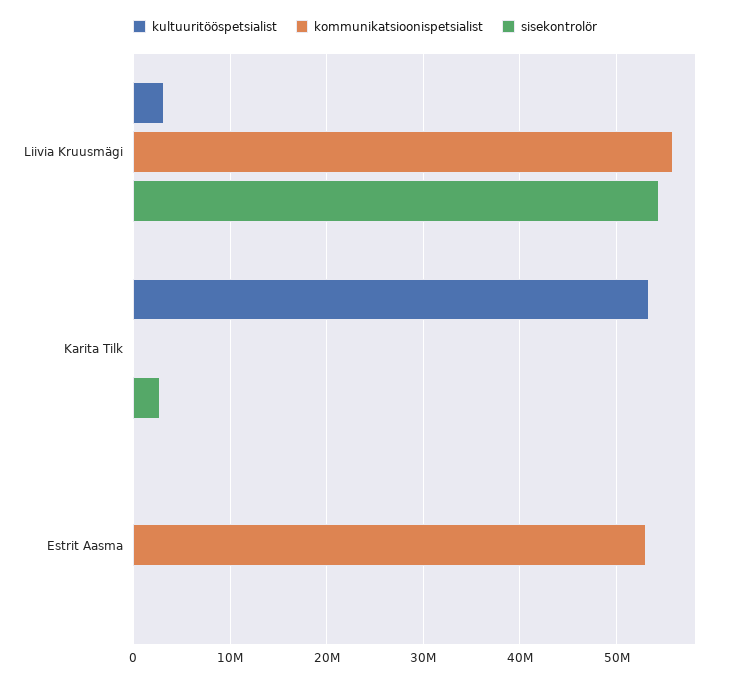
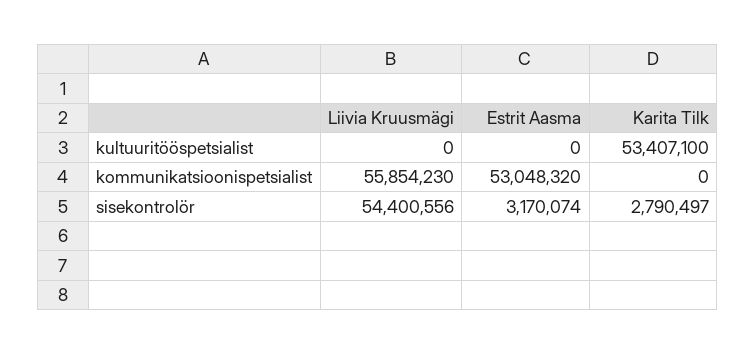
kultuuritööspetsialist, Liivia Kruusmägi: 3000000 -> 0
sisekontrolör, Estrit Aasma: 0 -> 3170074

